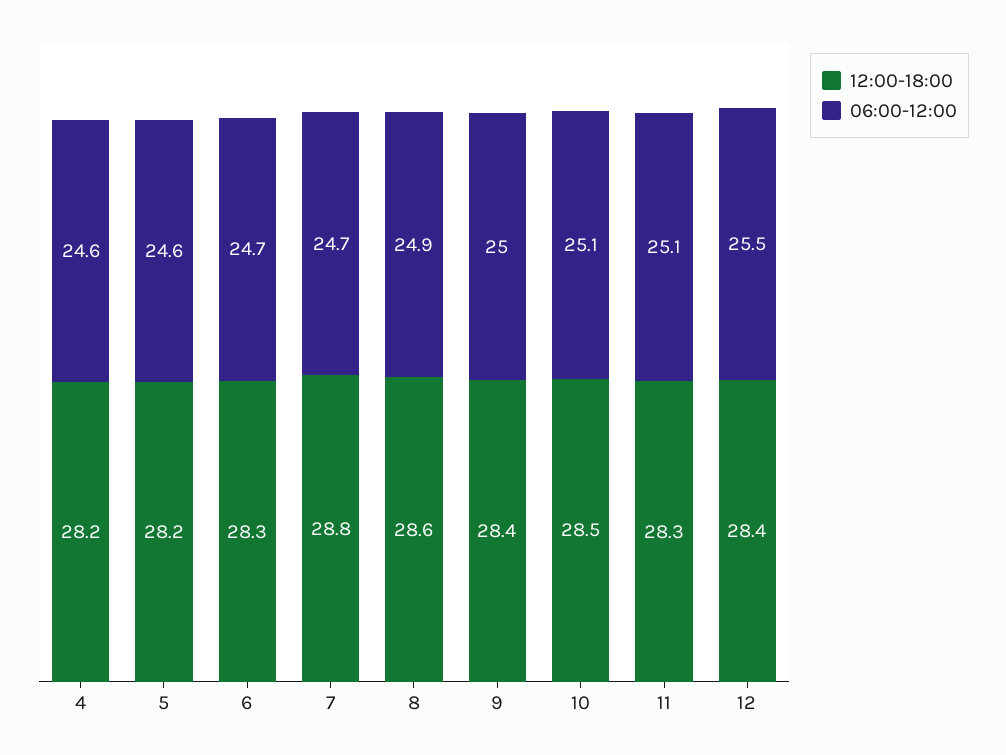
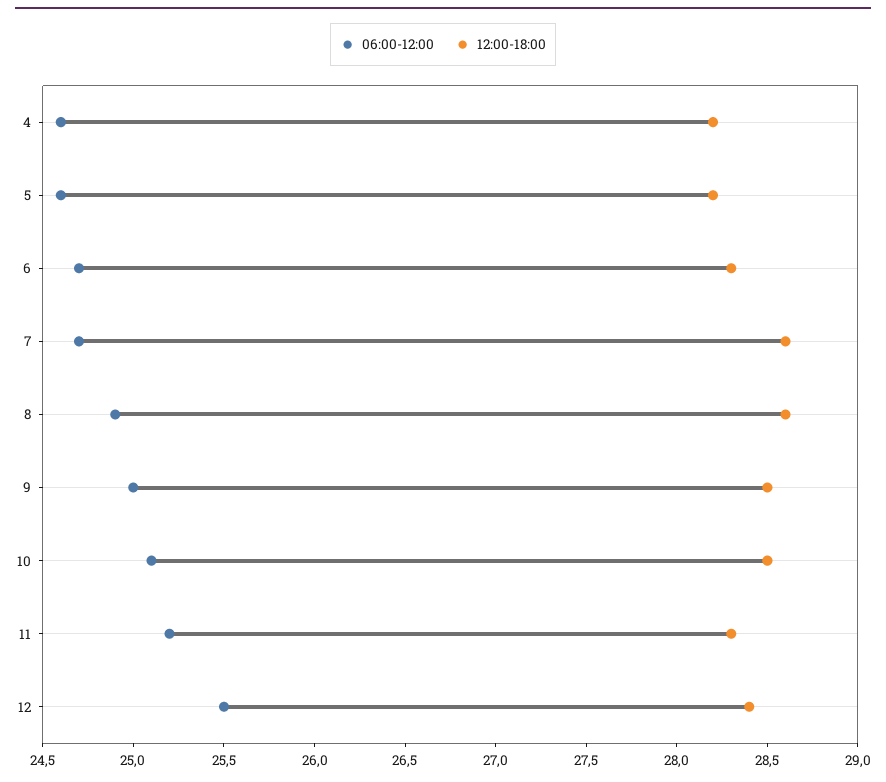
12:00-18:00, 7: 28.8 -> 28.6
12:00-18:00, 9: 28.4 -> 28.5
06:00-12:00, 11: 25.1 -> 25.2

